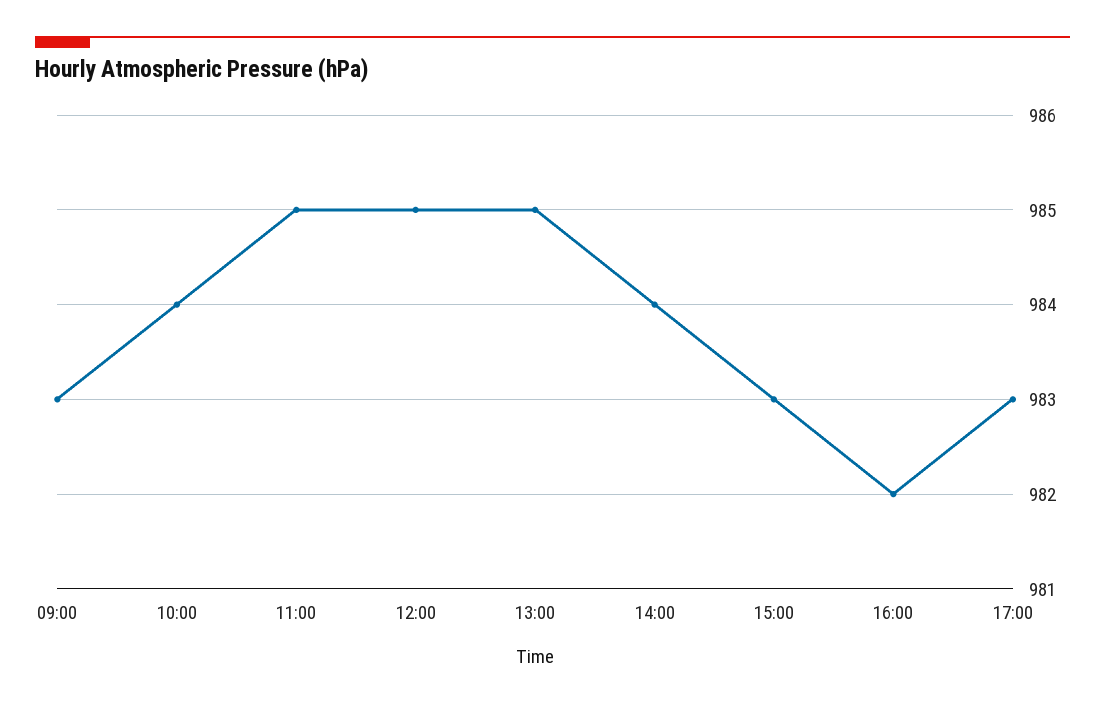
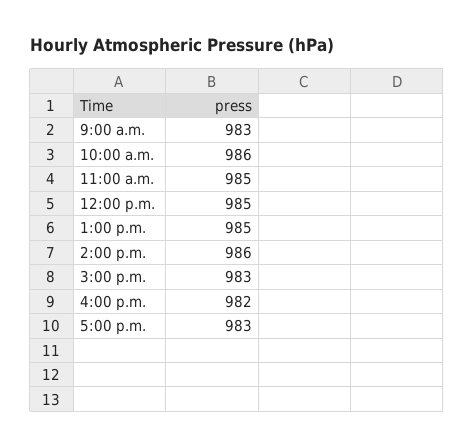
10:00: 984 -> 986
14:00: 984 -> 986

